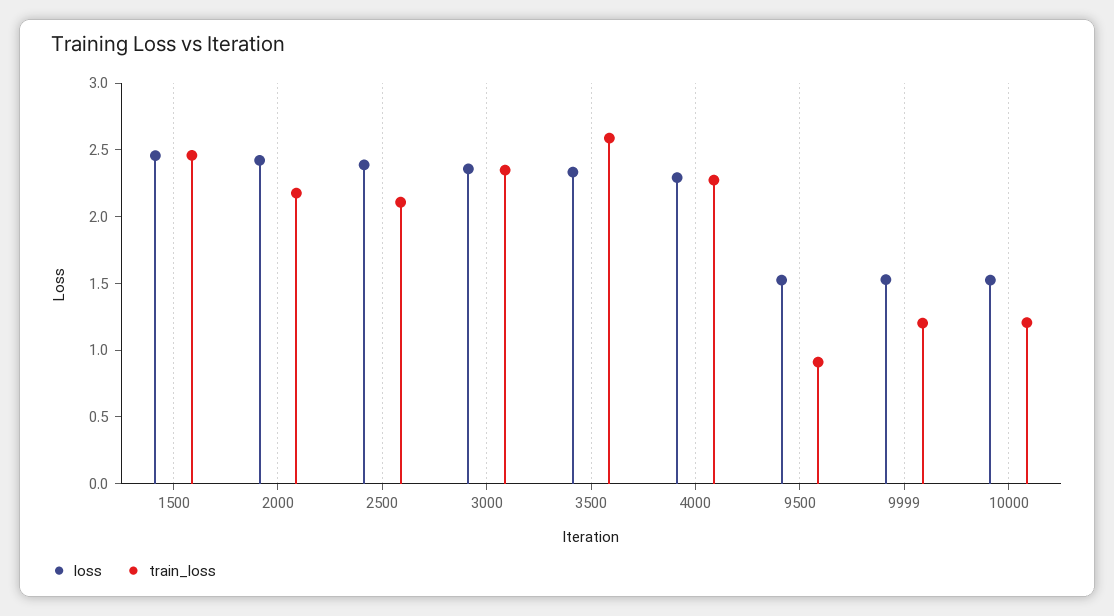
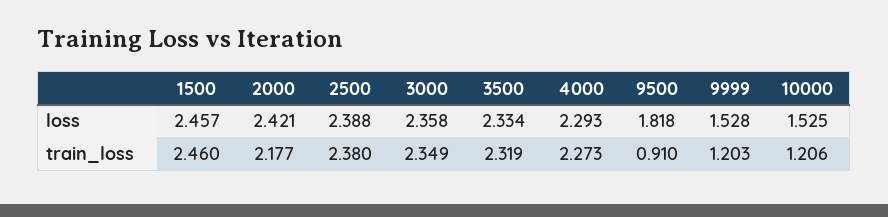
train_loss, 2500: 2.1 -> 2.38
train_loss, 3500: 2.6 -> 2.319
loss, 9500: 1.5 -> 1.818

